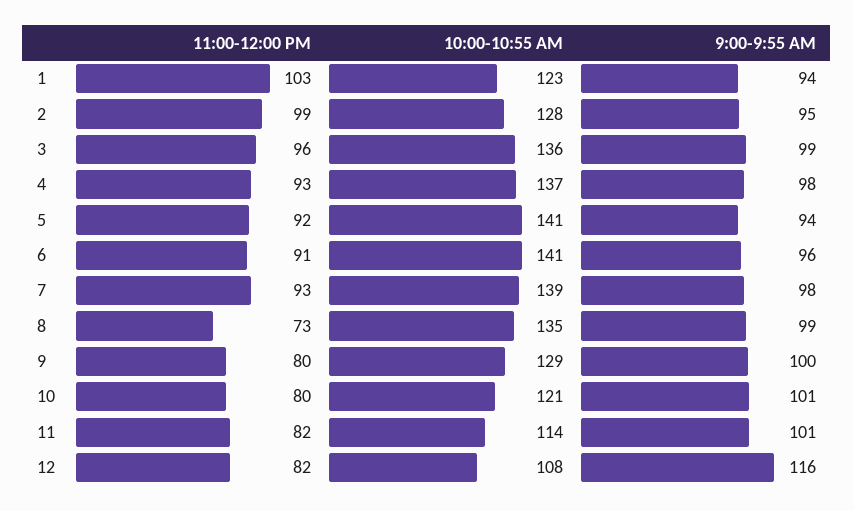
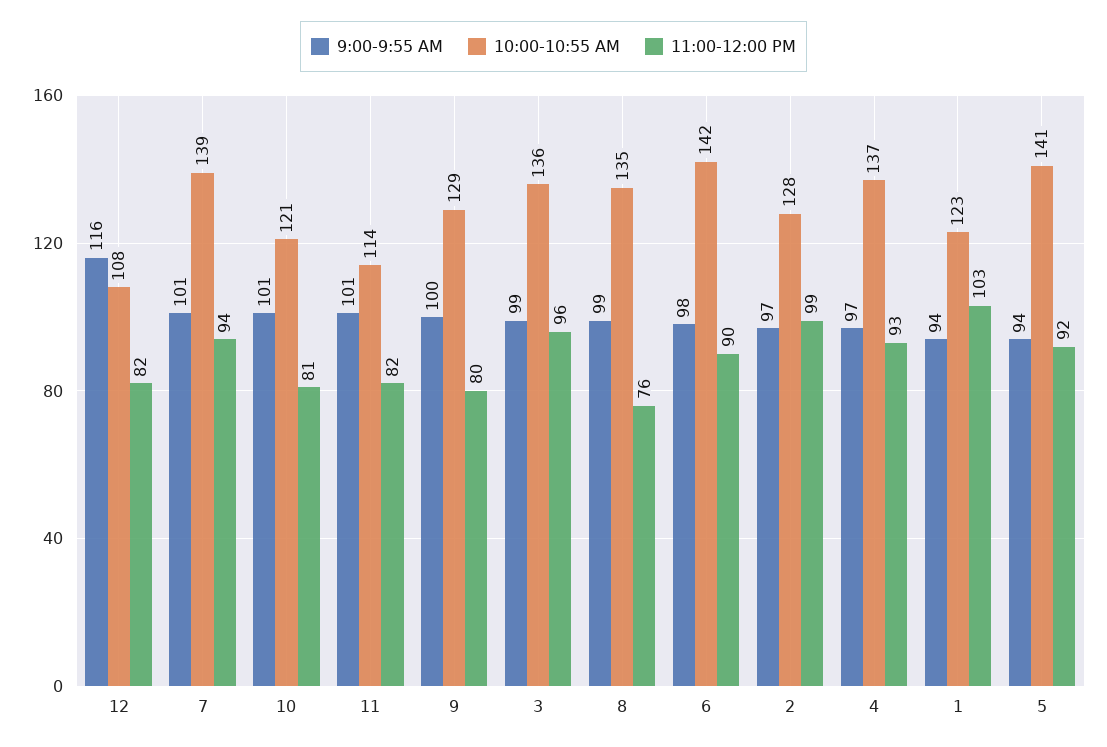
9:00-9:55 AM, 2: 95 -> 97
9:00-9:55 AM, 4: 98 -> 97
11:00-12:00 PM, 6: 91 -> 90
10:00-10:55 AM, 6: 141 -> 142
9:00-9:55 AM, 6: 96 -> 98
11:00-12:00 PM, 7: 93 -> 94
9:00-9:55 AM, 7: 98 -> 101
11:00-12:00 PM, 8: 73 -> 76
11:00-12:00 PM, 10: 80 -> 81

